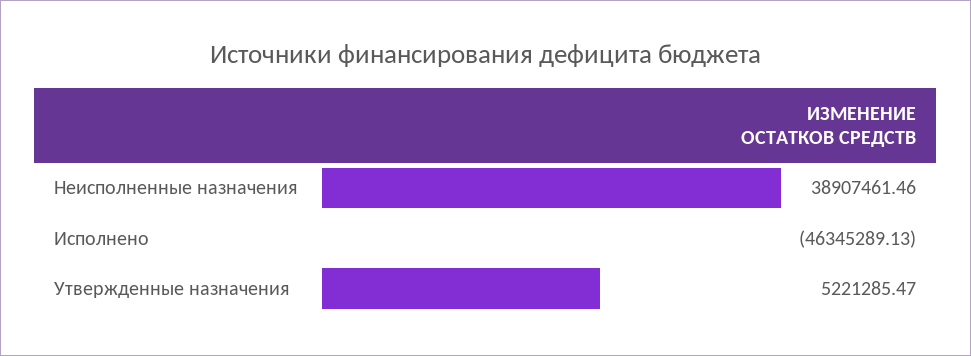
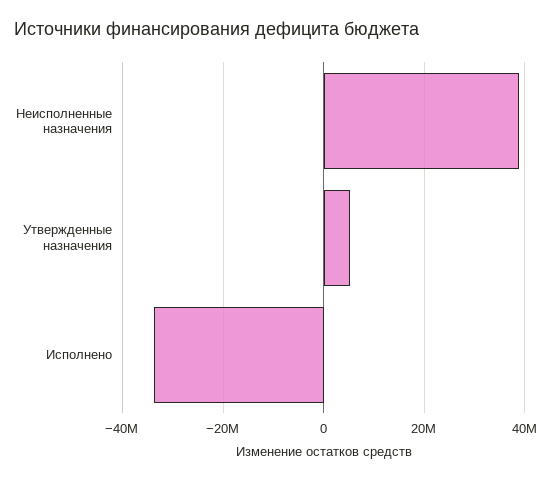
Исполнено: -46345289.13 -> -34000000

